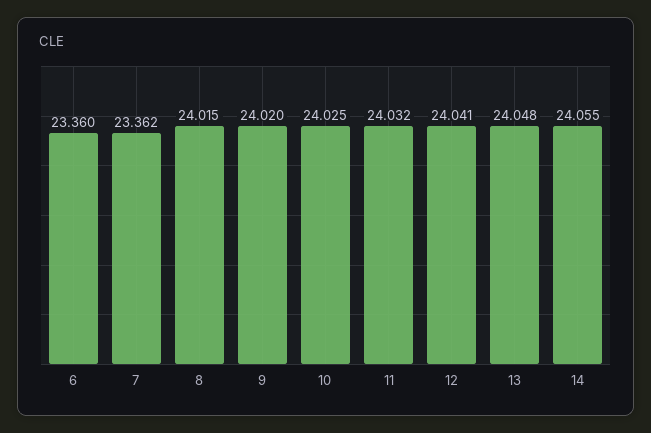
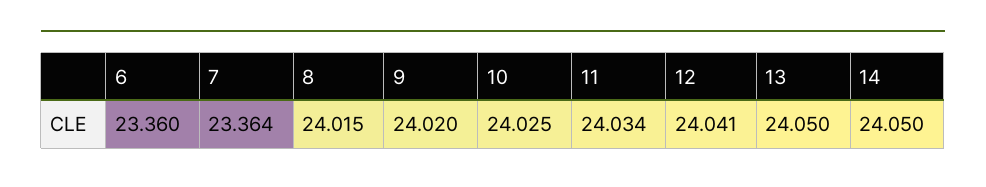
7: 23.362 -> 23.364
11: 24.032 -> 24.034
13: 24.048 -> 24.05
14: 24.055 -> 24.05

